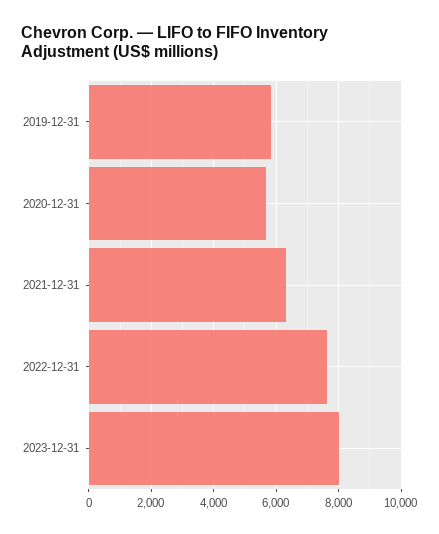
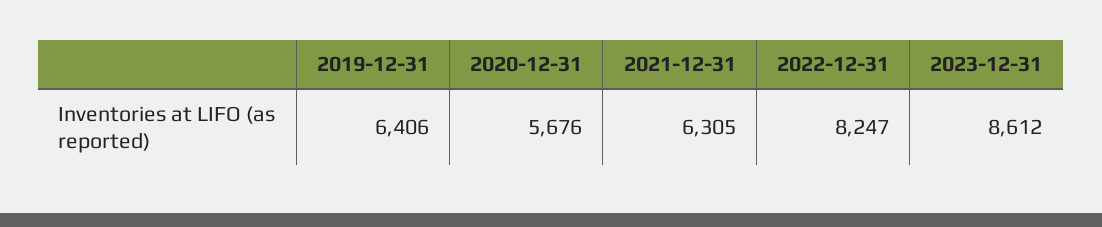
2019-12-31: 5800 -> 6406
2022-12-31: 7600 -> 8247
2023-12-31: 8000 -> 8612

